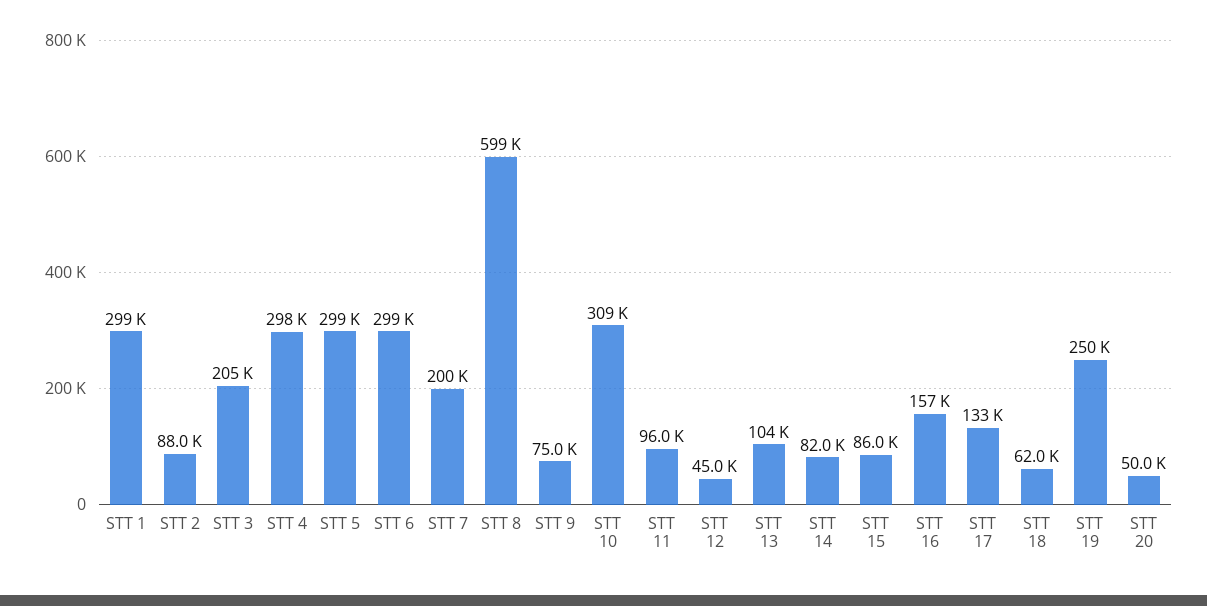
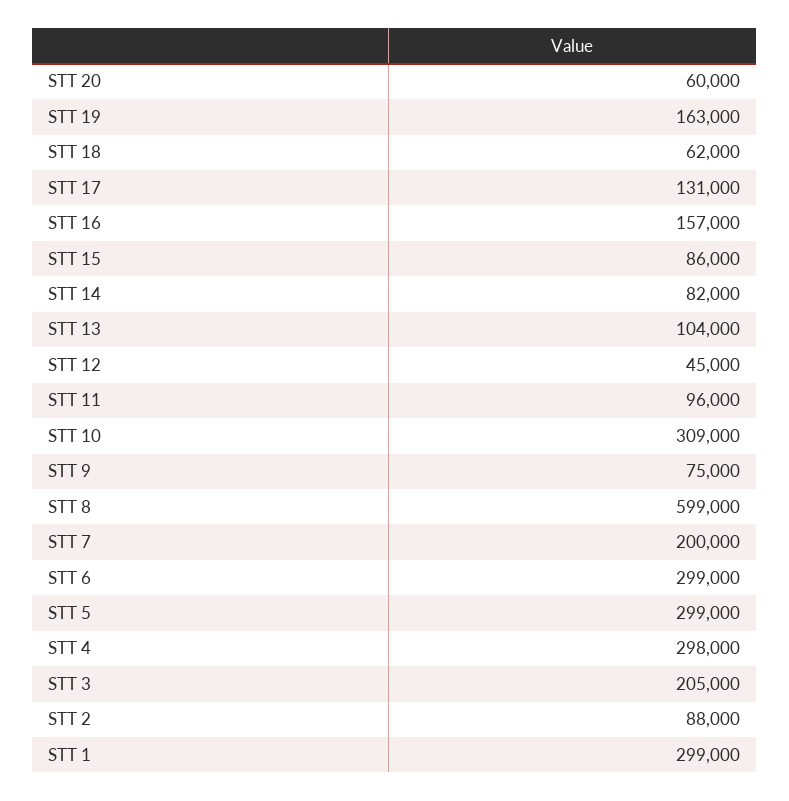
STT 17: 133000 -> 131000
STT 19: 250000 -> 163000
STT 20: 50000 -> 60000

